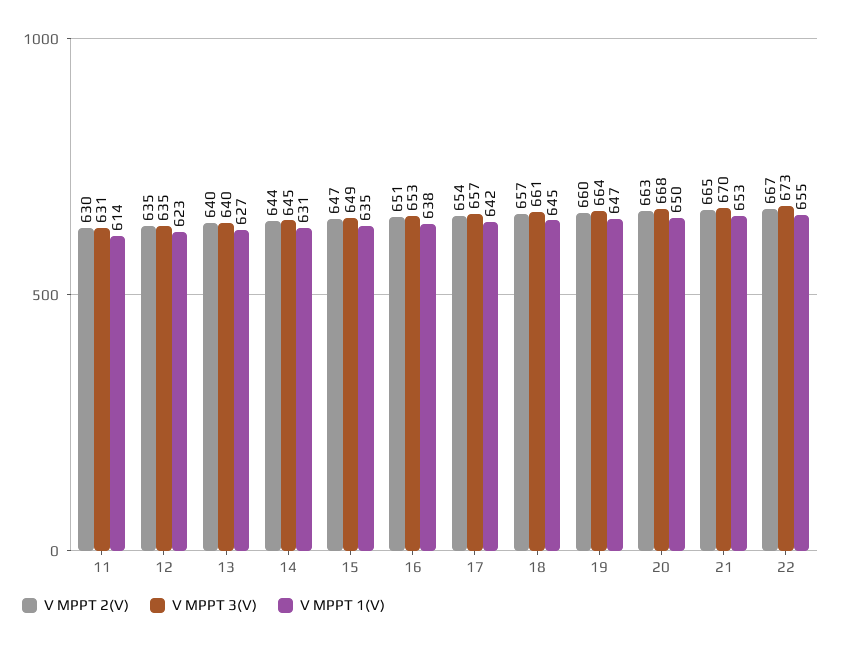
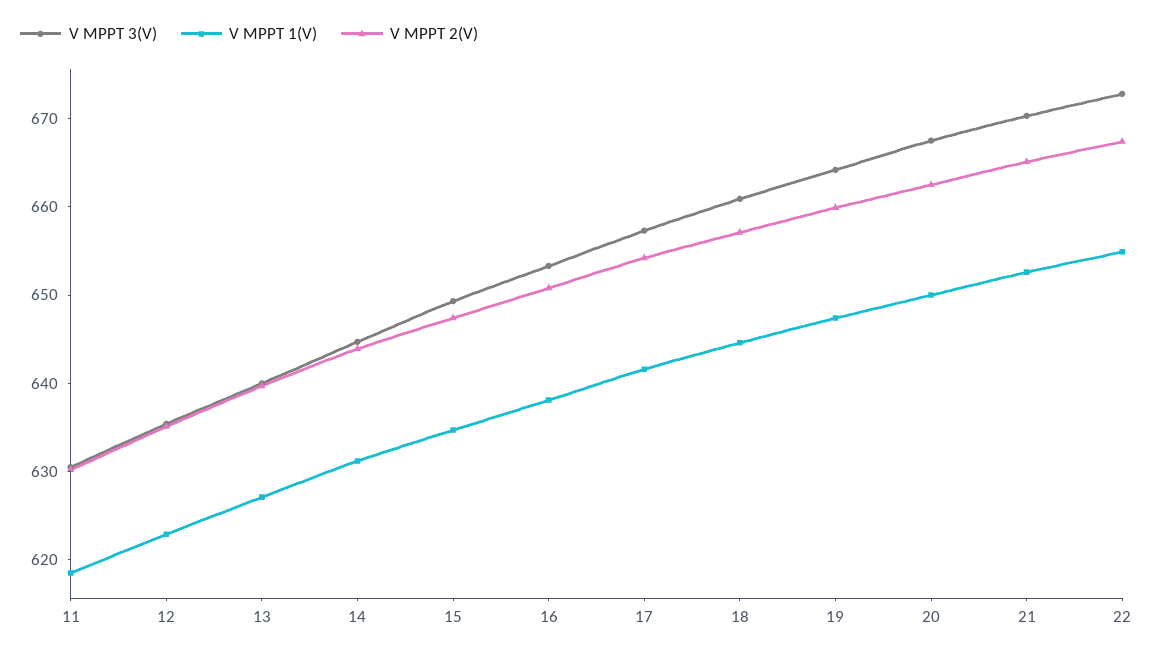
V MPPT 1(V), 11: 614 -> 618

